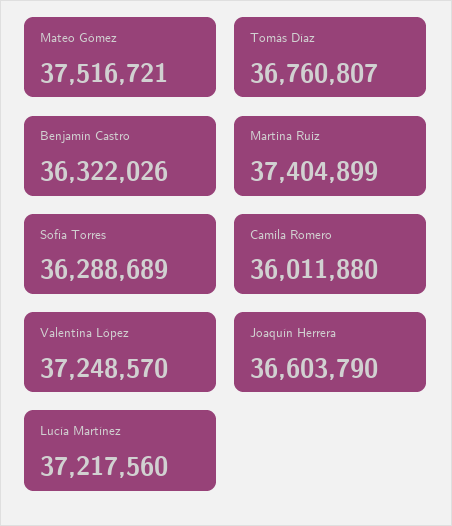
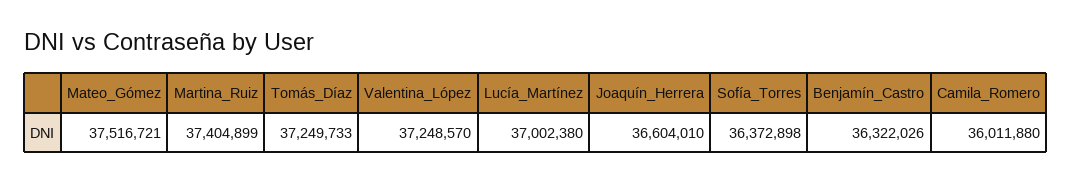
Tomás Díaz: 36760807 -> 37249733
Sofía Torres: 36288689 -> 36372898
Joaquín Herrera: 36603790 -> 36604010
Lucía Martínez: 37217560 -> 37002380

